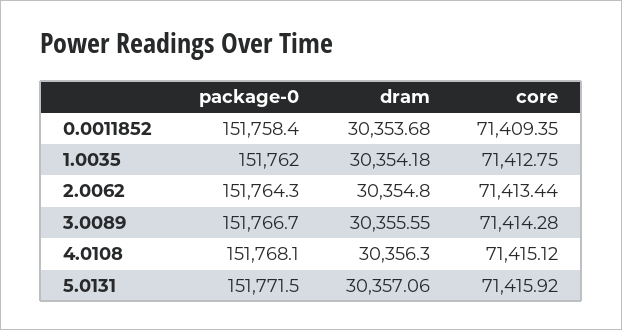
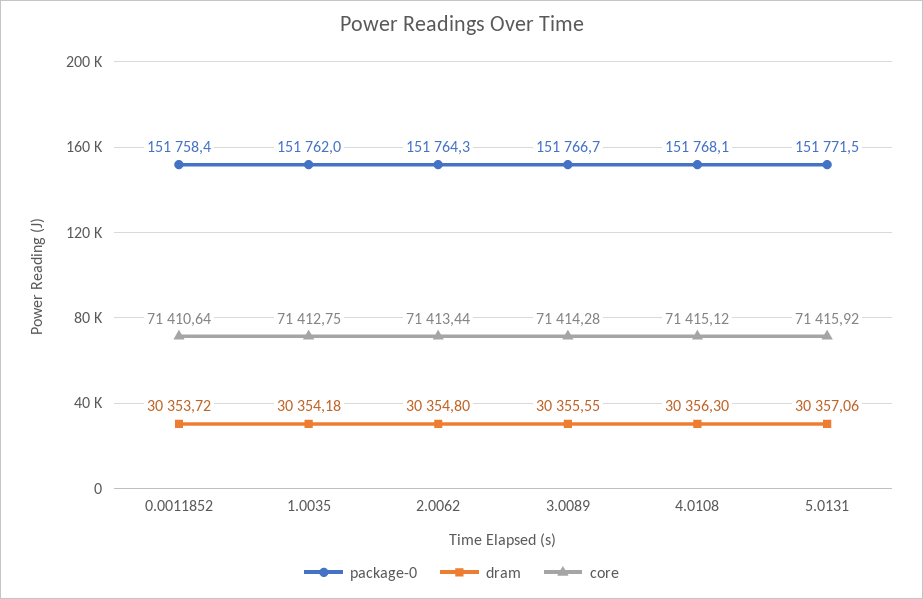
dram, 0.0011852: 30353.68 -> 30353.72
core, 0.0011852: 71409.35 -> 71410.64

